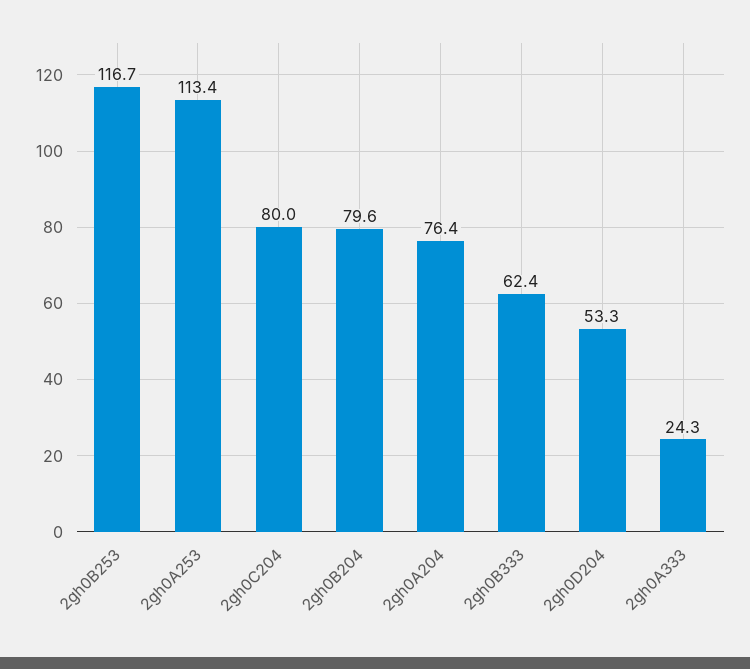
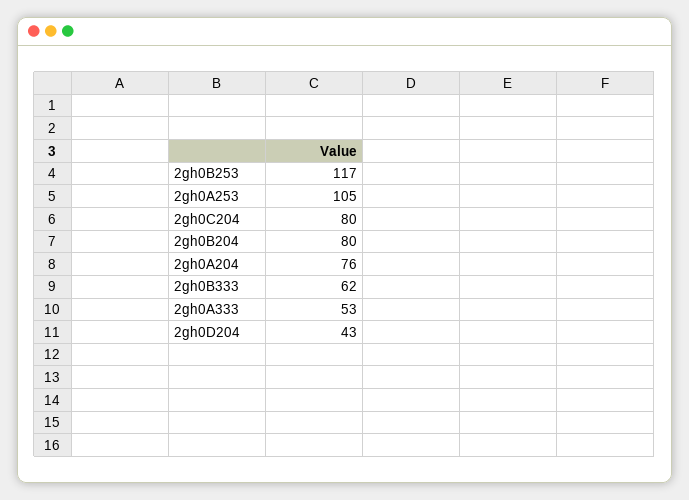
2gh0A253: 113.4 -> 105
2gh0D204: 53.3 -> 43
2gh0A333: 24.3 -> 53

